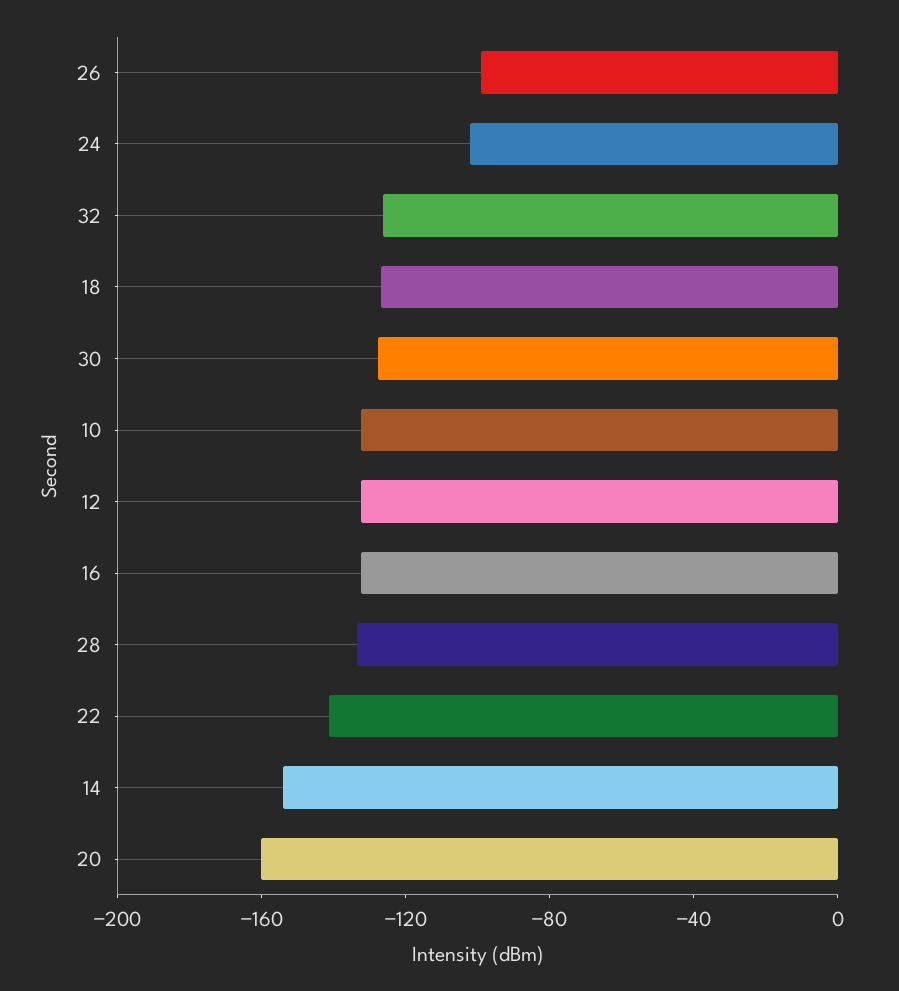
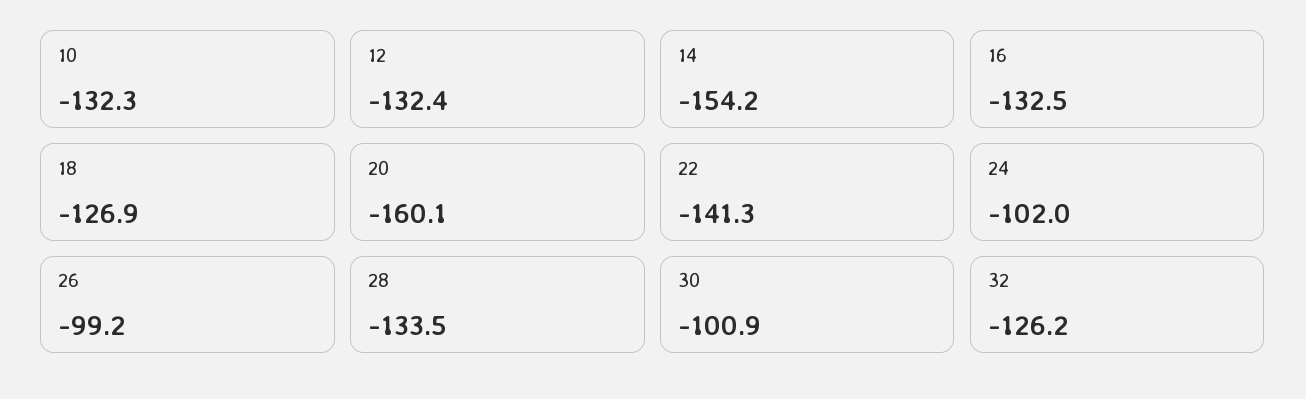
30: -130 -> -100.9

